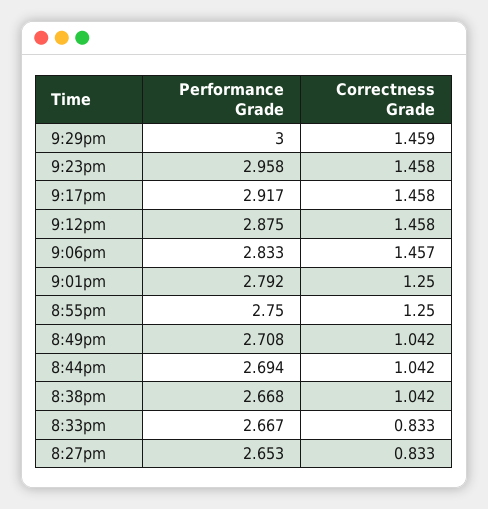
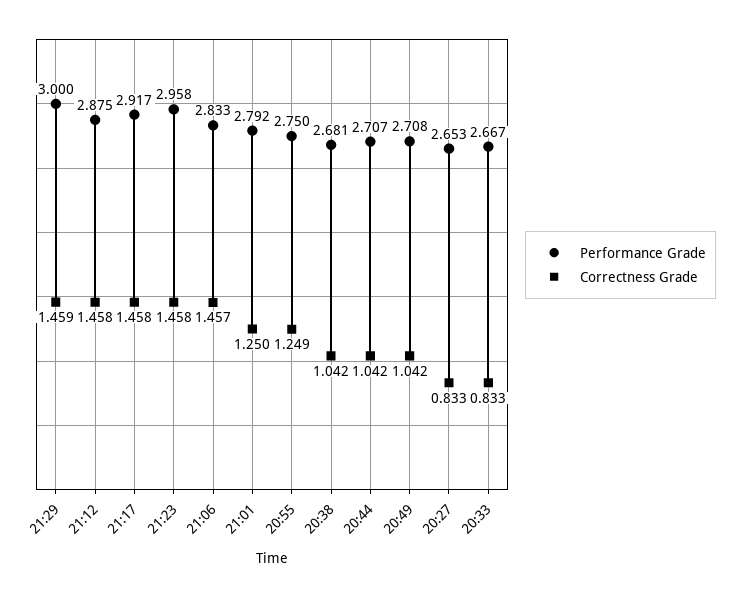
Correctness Grade, 8:55pm: 1.25 -> 1.249
Performance Grade, 8:44pm: 2.694 -> 2.707
Performance Grade, 8:38pm: 2.668 -> 2.681

